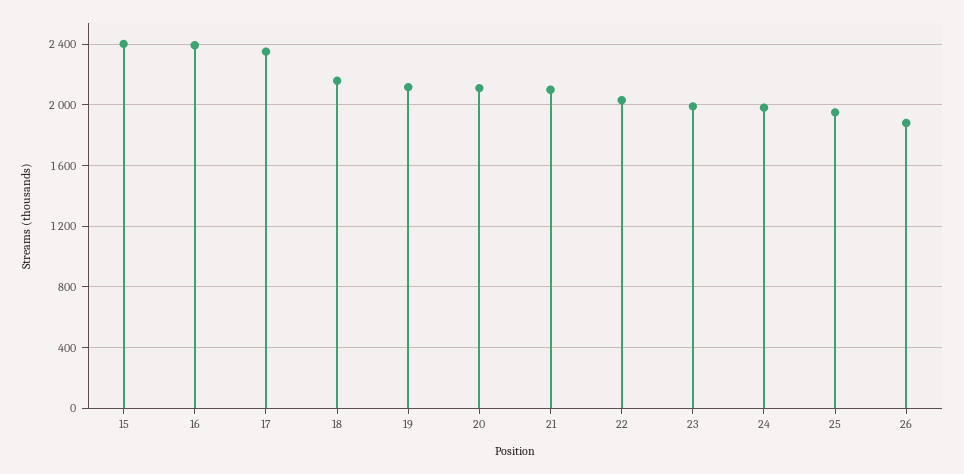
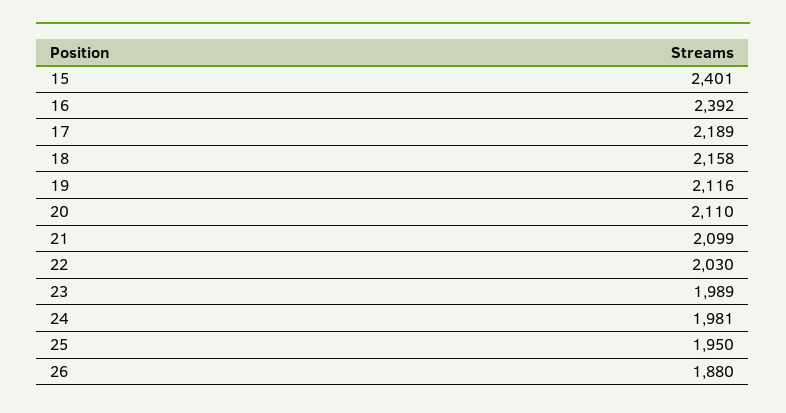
17: 2350 -> 2189

